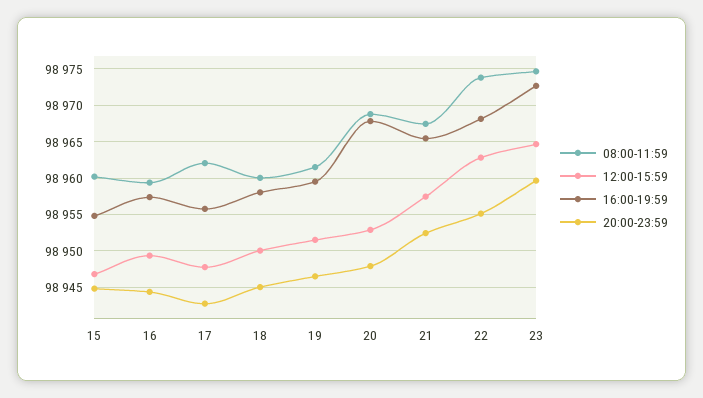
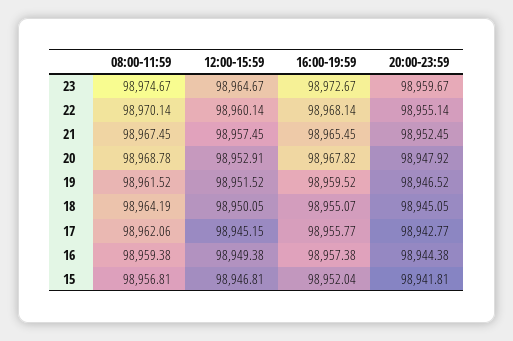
08:00-11:59, 15: 98960 -> 98956.81
16:00-19:59, 15: 98955 -> 98952.04
20:00-23:59, 15: 98945 -> 98941.81
12:00-15:59, 17: 98948 -> 98945.15
08:00-11:59, 18: 98960 -> 98964.19
16:00-19:59, 18: 98958 -> 98955.07
08:00-11:59, 22: 98974 -> 98970.14
12:00-15:59, 22: 98963 -> 98960.14

